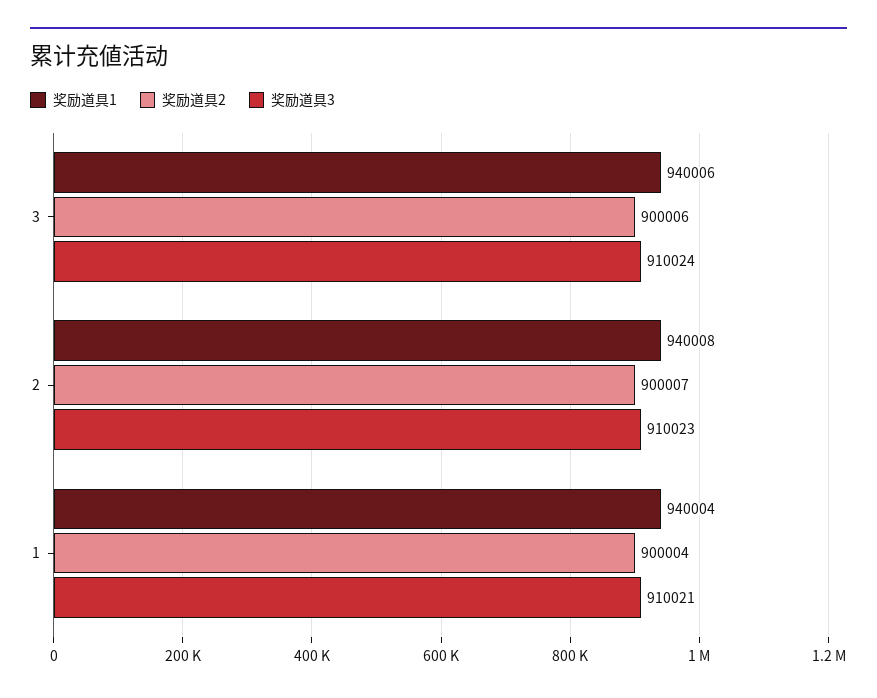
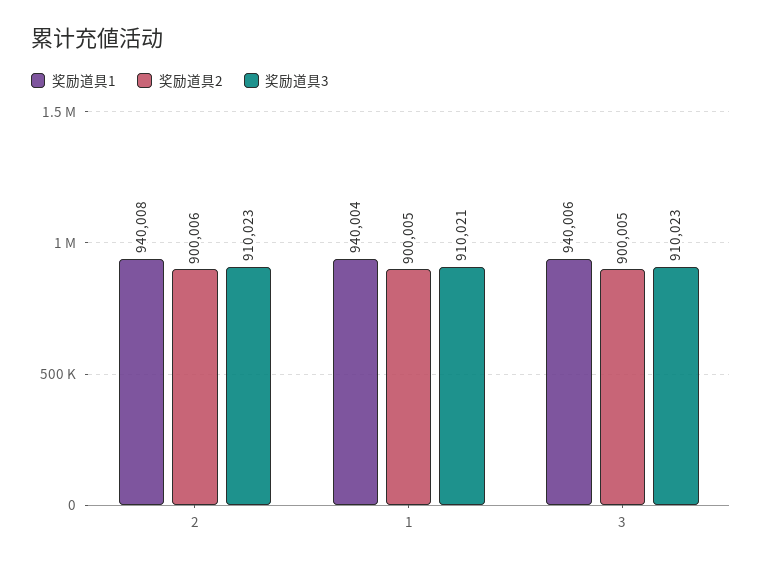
奖励道具2, 3: 900006 -> 900005
奖励道具3, 3: 910024 -> 910023
奖励道具2, 2: 900007 -> 900006
奖励道具2, 1: 900004 -> 900005

